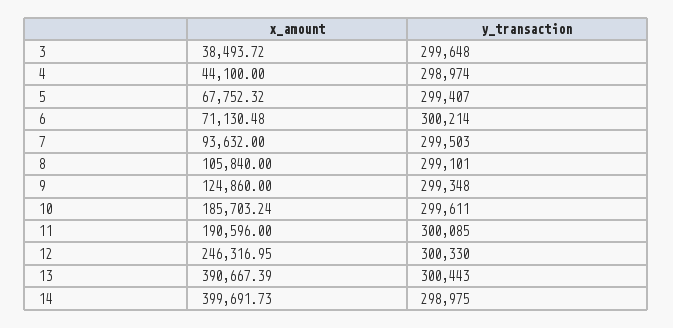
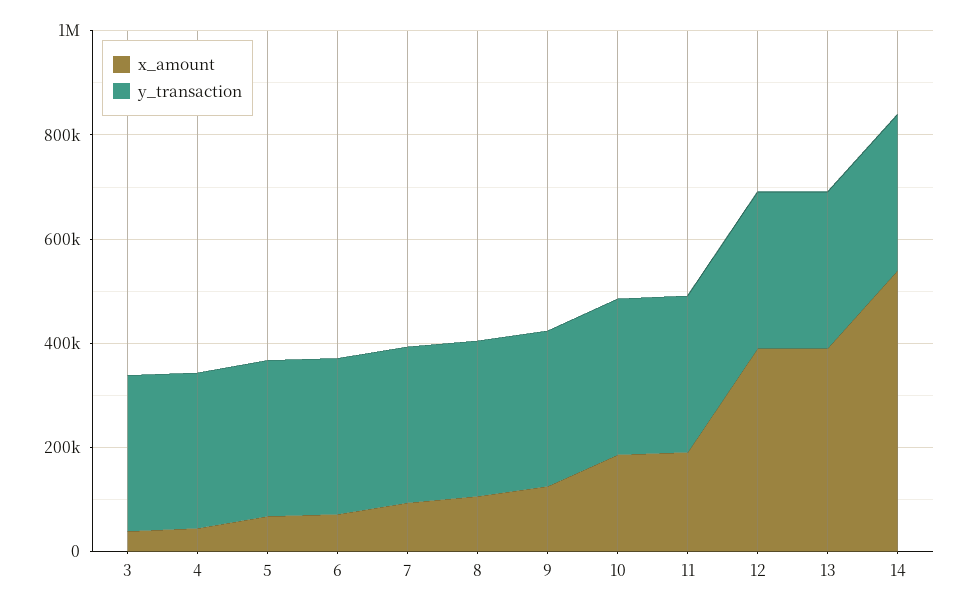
x_amount, 12: 246316.95 -> 400000
x_amount, 14: 399691.73 -> 550000

